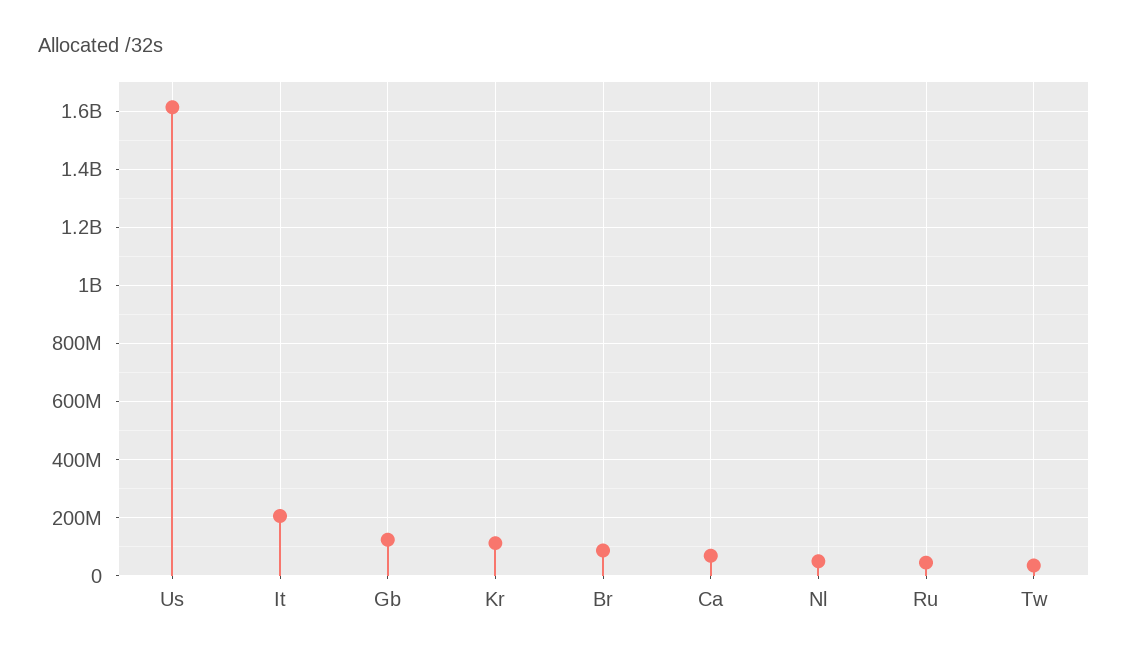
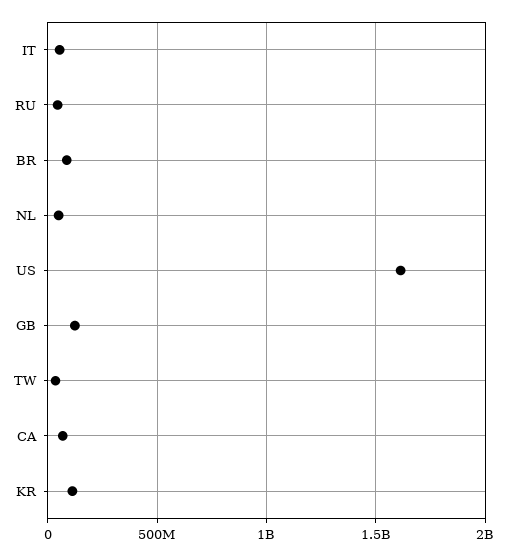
It: 200000000 -> 50000000

